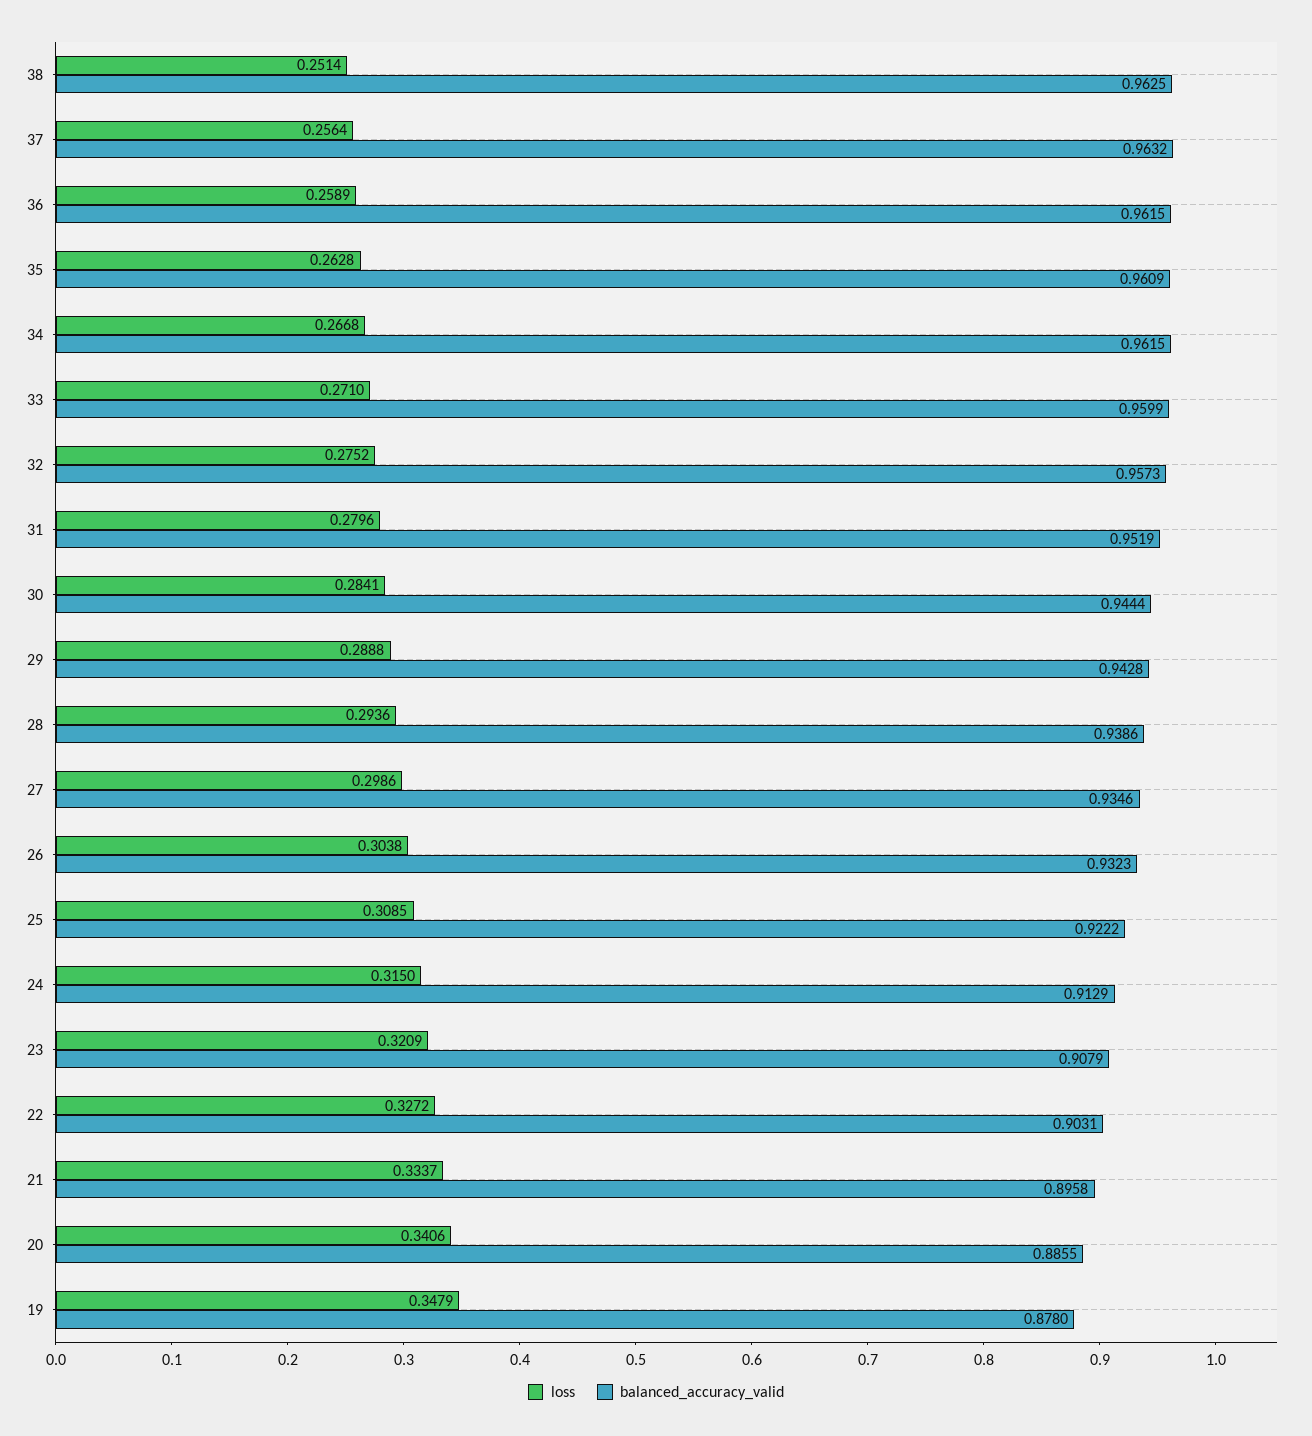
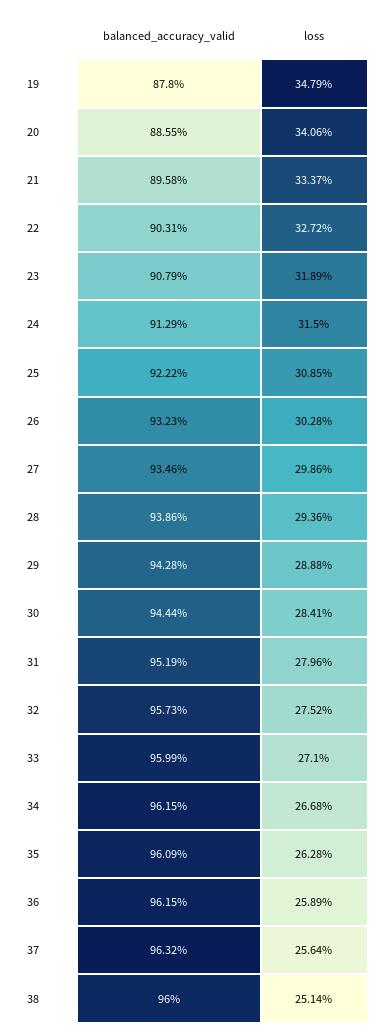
balanced_accuracy_valid, 38: 0.9625 -> 0.96
loss, 26: 0.3038 -> 0.3028
loss, 23: 0.3209 -> 0.3189

